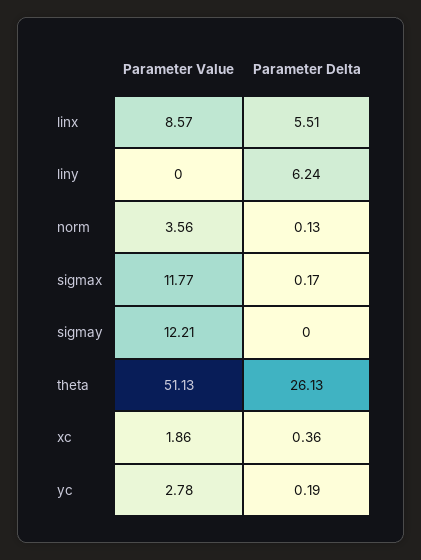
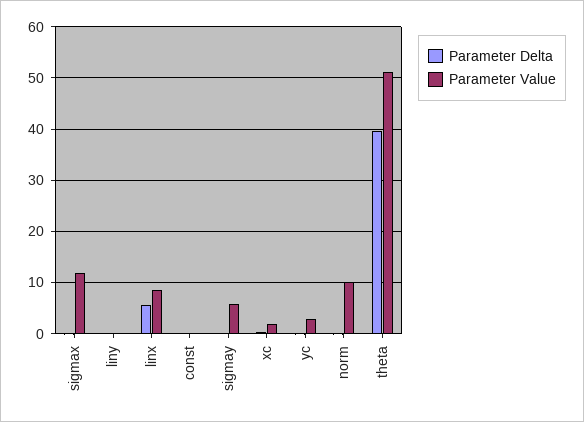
Parameter Delta, liny: 6.24 -> 0
Parameter Value, norm: 3.56 -> 10
Parameter Value, sigmay: 12.21 -> 6
Parameter Delta, theta: 26.13 -> 40
Parameter Delta, const: none -> 0
Parameter Value, const: none -> 0

